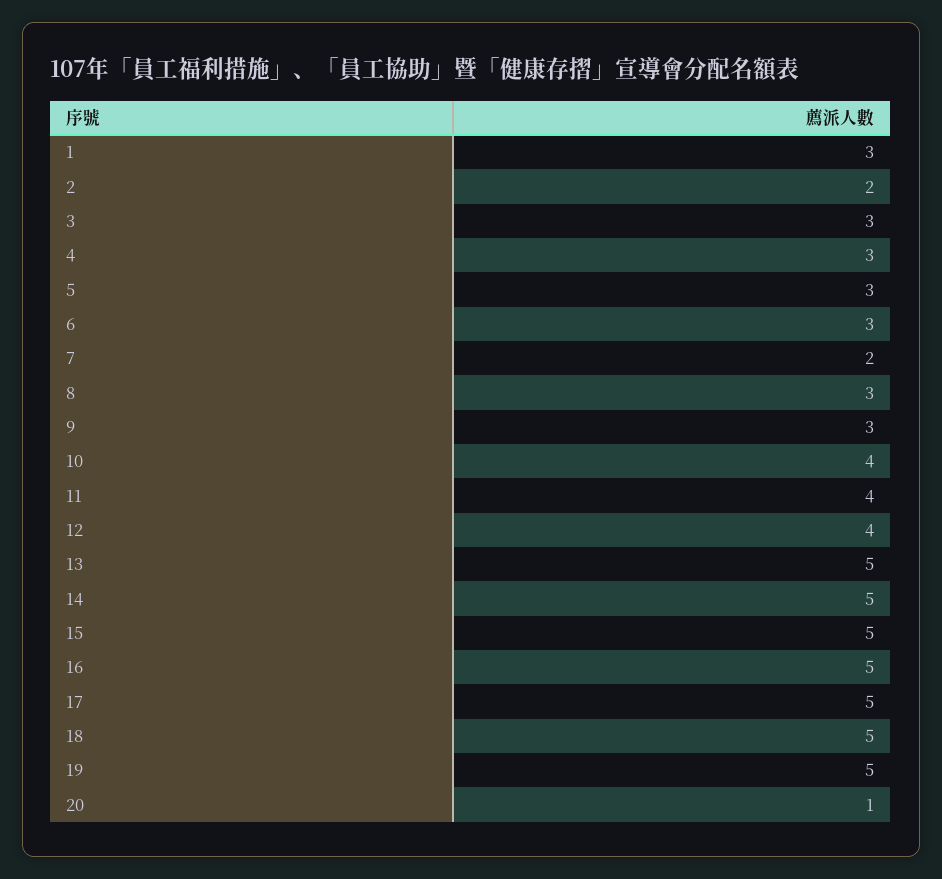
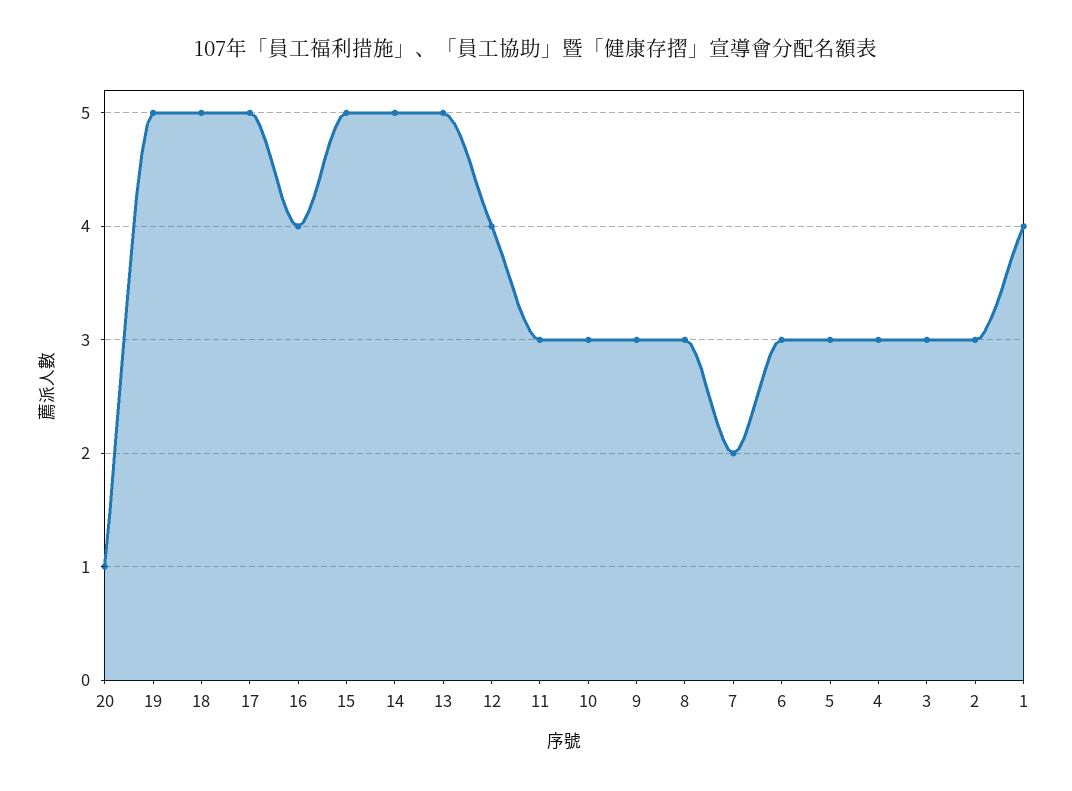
1: 3 -> 4
2: 2 -> 3
10: 4 -> 3
11: 4 -> 3
16: 5 -> 4

